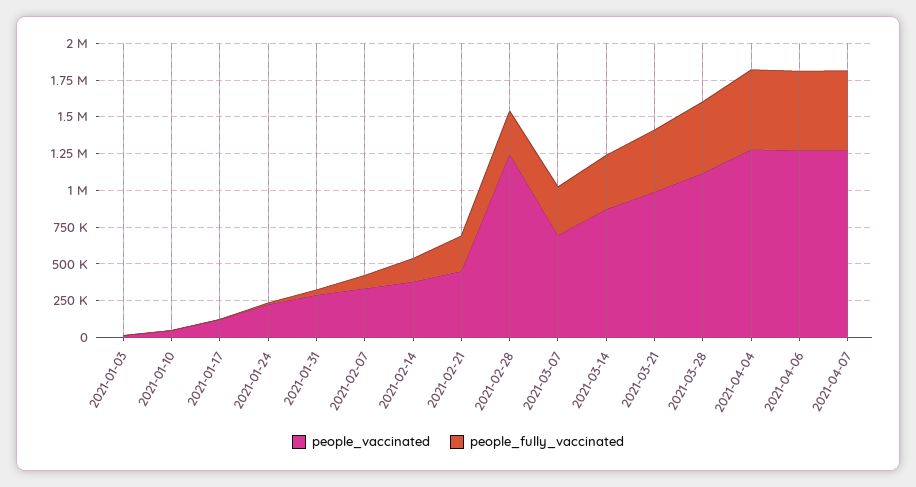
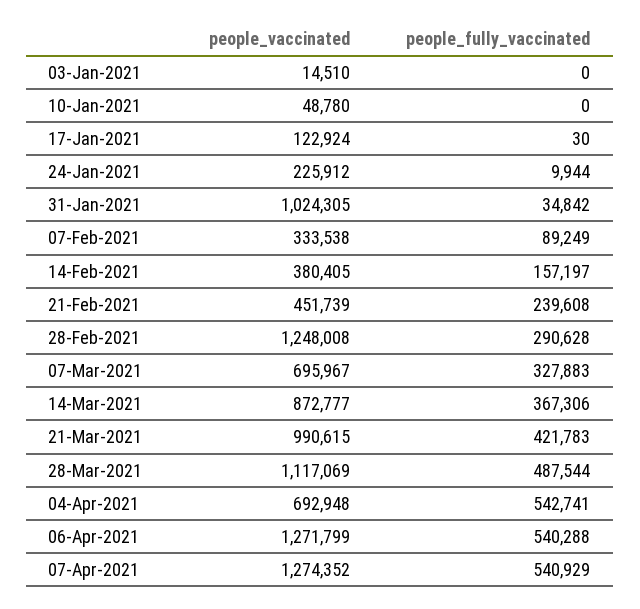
people_vaccinated, 2021-01-31: 250000 -> 1024305
people_vaccinated, 2021-04-04: 1250000 -> 692948

